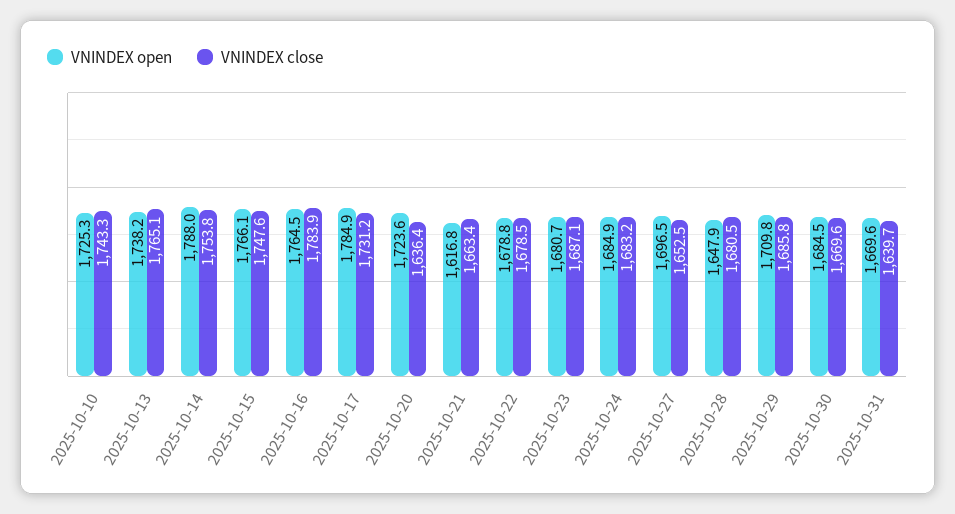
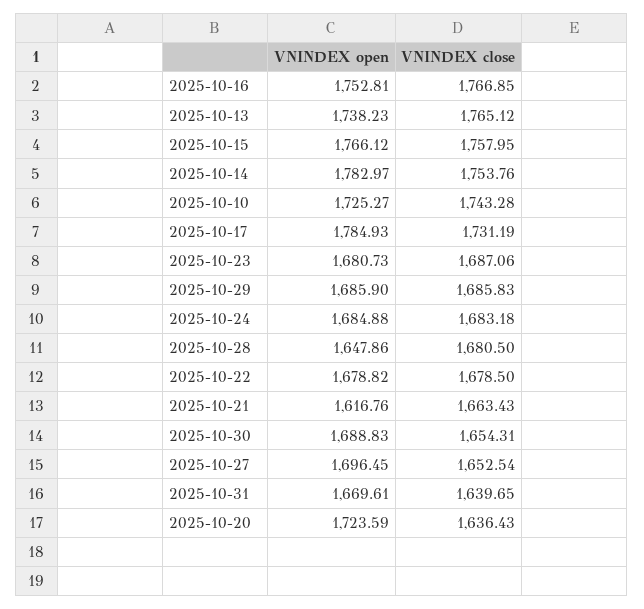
VNINDEX open, 2025-10-14: 1788 -> 1782.97
VNINDEX close, 2025-10-15: 1747.6 -> 1757.95
VNINDEX open, 2025-10-16: 1764.5 -> 1752.81
VNINDEX close, 2025-10-16: 1783.9 -> 1766.85
VNINDEX open, 2025-10-29: 1709.8 -> 1685.9
VNINDEX open, 2025-10-30: 1684.5 -> 1688.83
VNINDEX close, 2025-10-30: 1669.6 -> 1654.31

